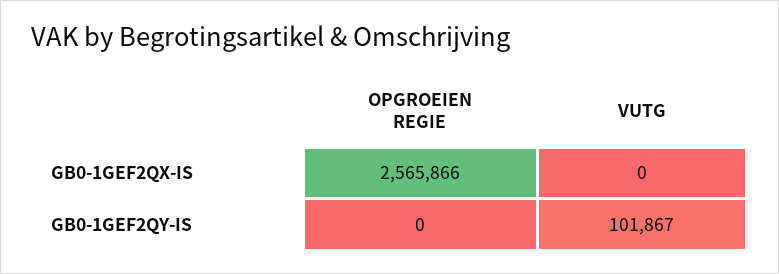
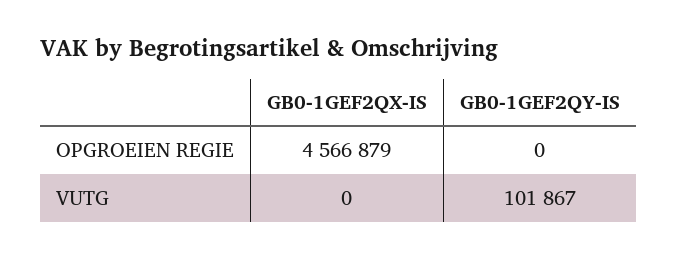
OPGROEIEN REGIE, GB0-1GEF2QX-IS: 2565866 -> 4566879

